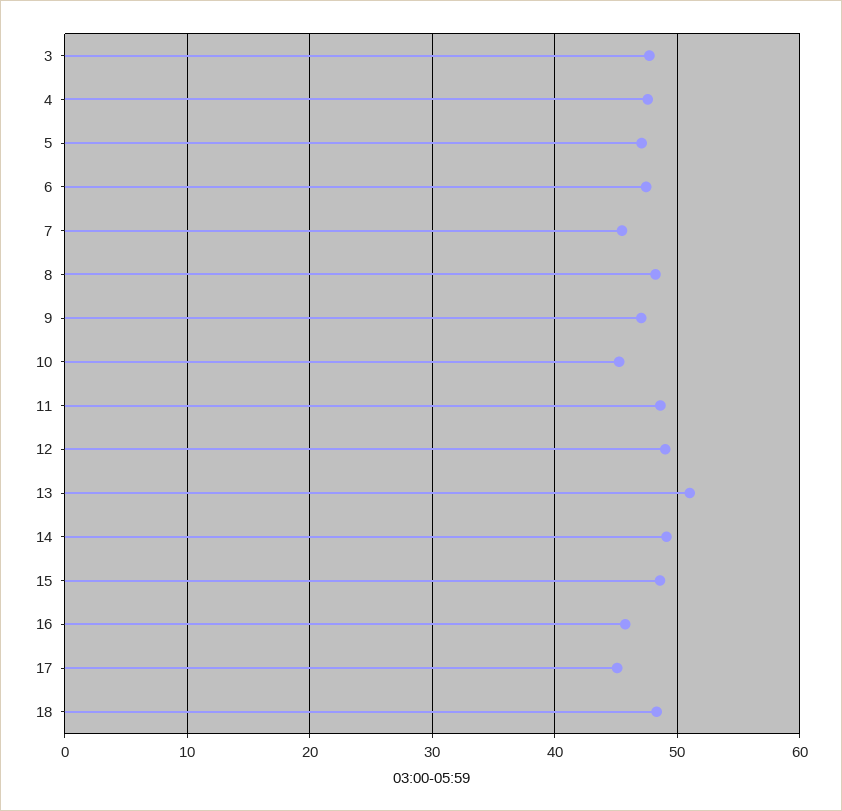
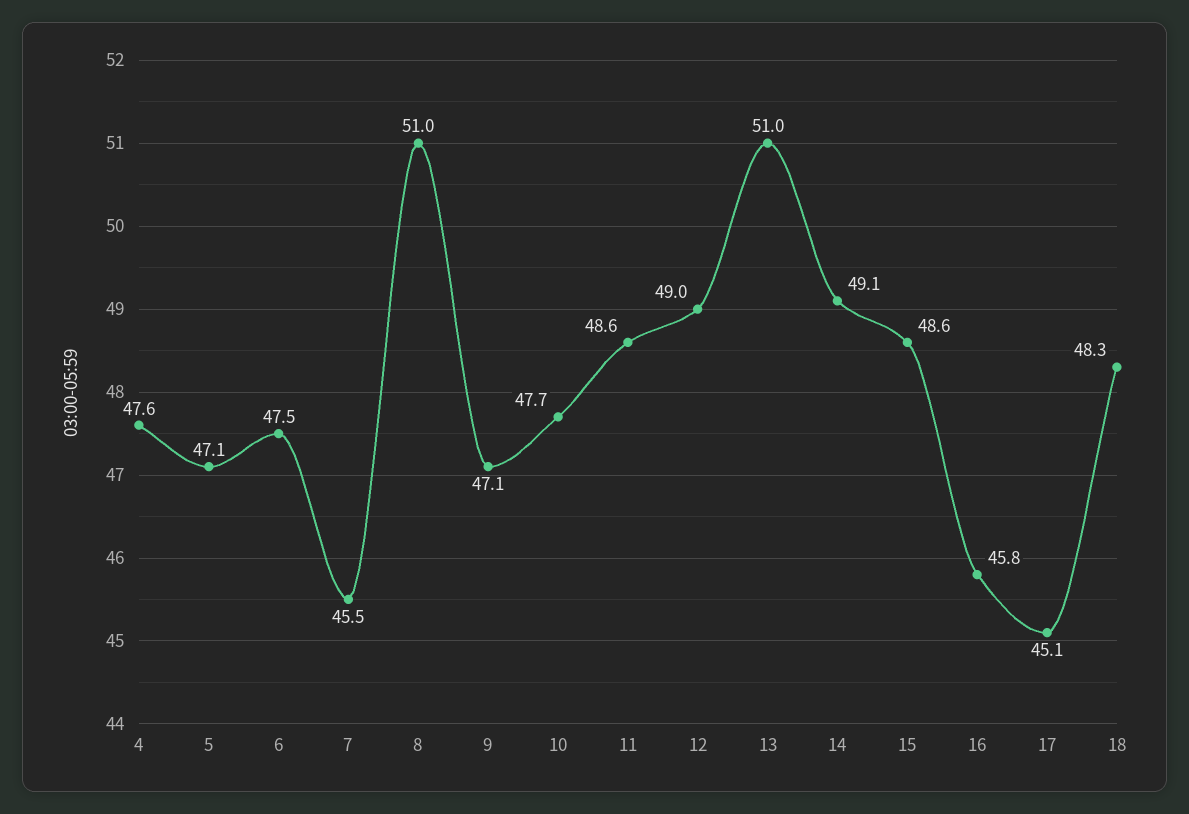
3: 48 -> none
8: 48 -> 51
10: 45 -> 47.7

